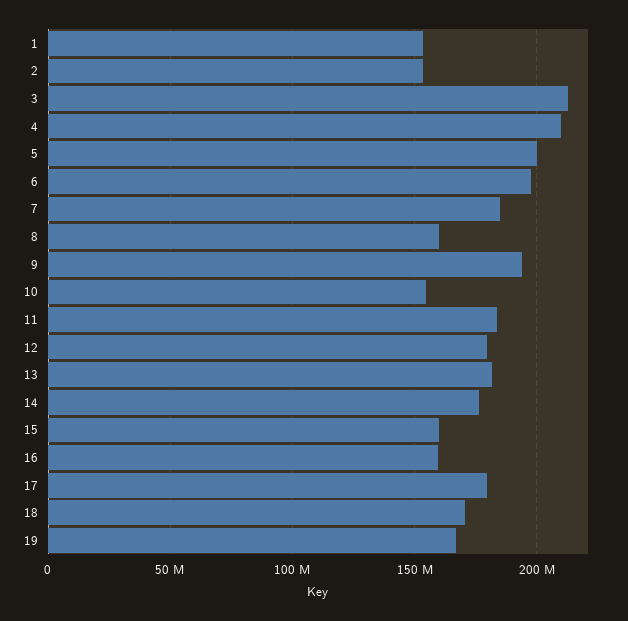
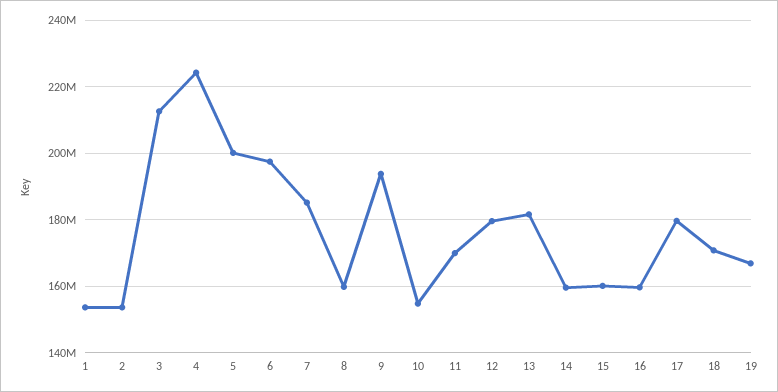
4: 210000000 -> 224000000
11: 185000000 -> 170000000
14: 175000000 -> 160000000

